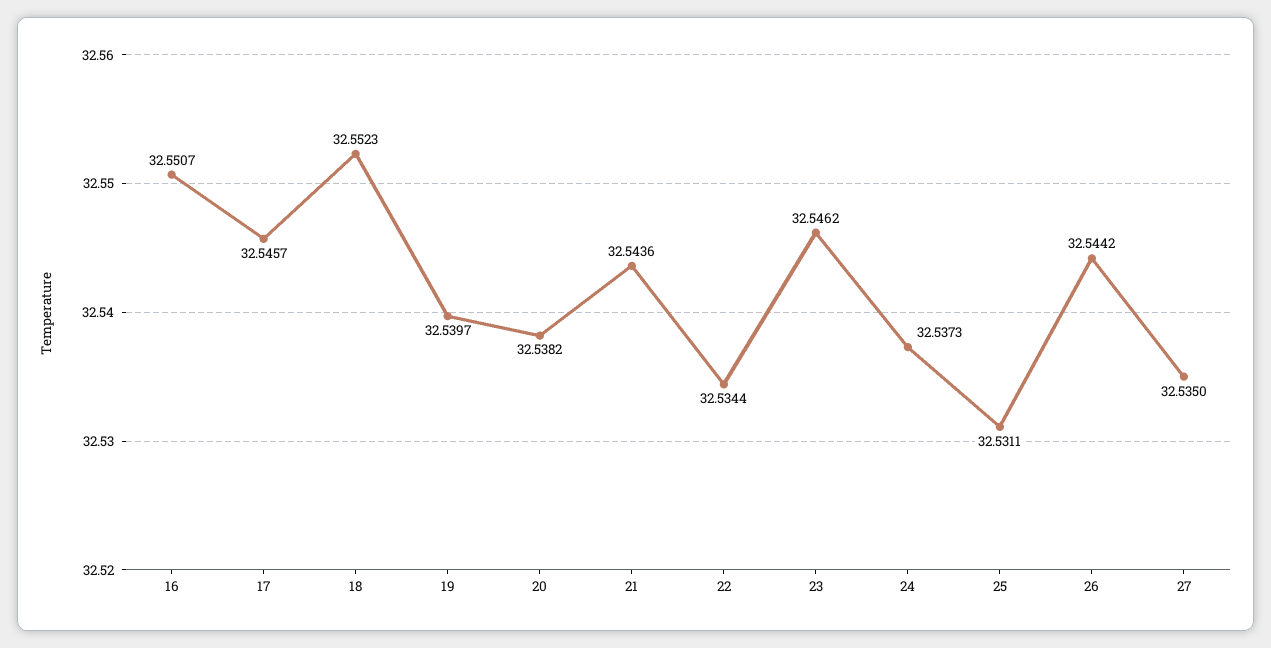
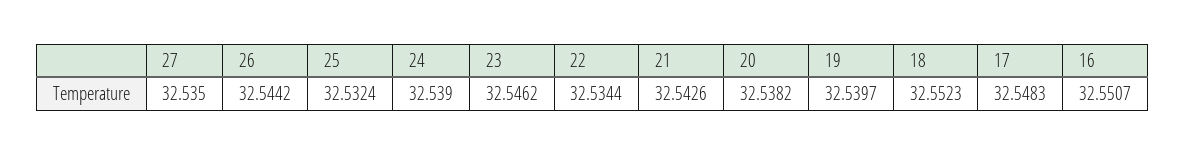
17: 32.5457 -> 32.5483
21: 32.5436 -> 32.5426
24: 32.5373 -> 32.539
25: 32.5311 -> 32.5324

